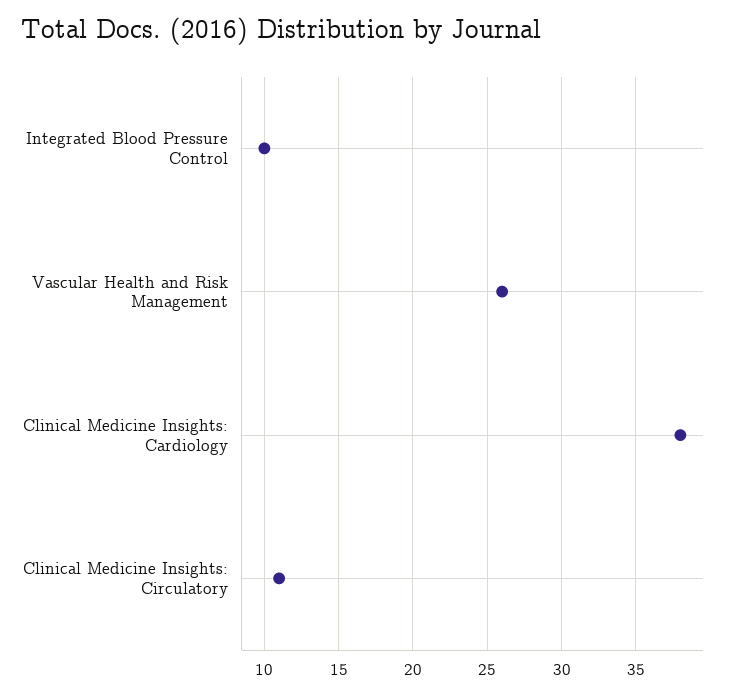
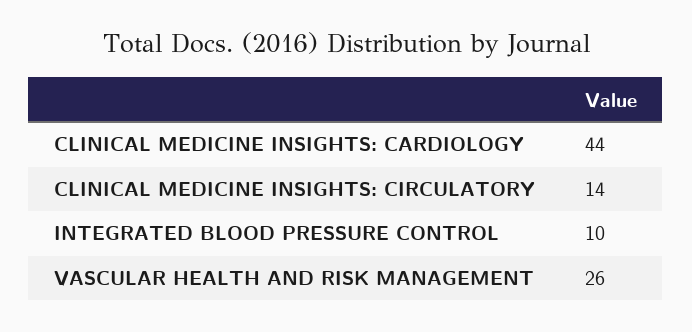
Clinical Medicine Insights: Cardiology: 38 -> 44
Clinical Medicine Insights: Circulatory: 11 -> 14

